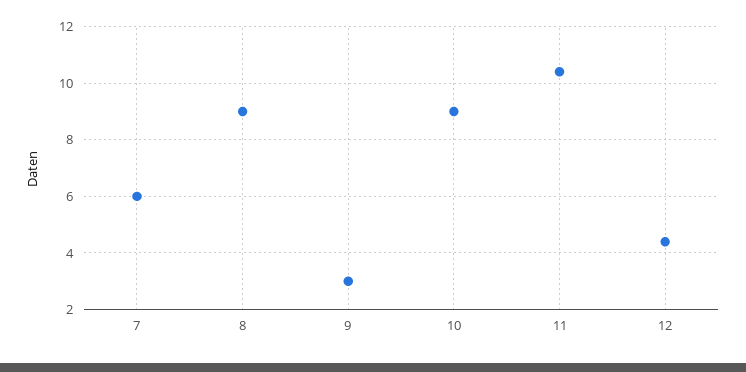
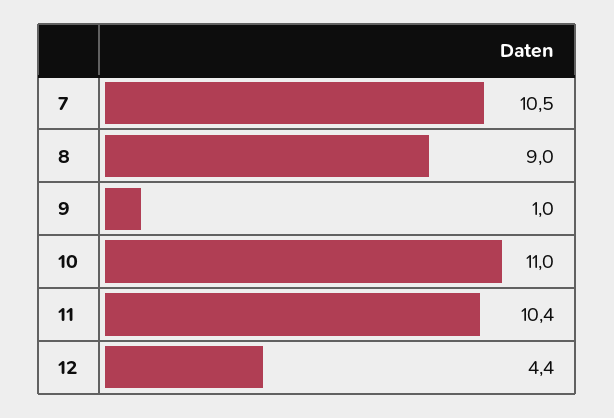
7: 6 -> 10.5
9: 3 -> 1
10: 9 -> 11

